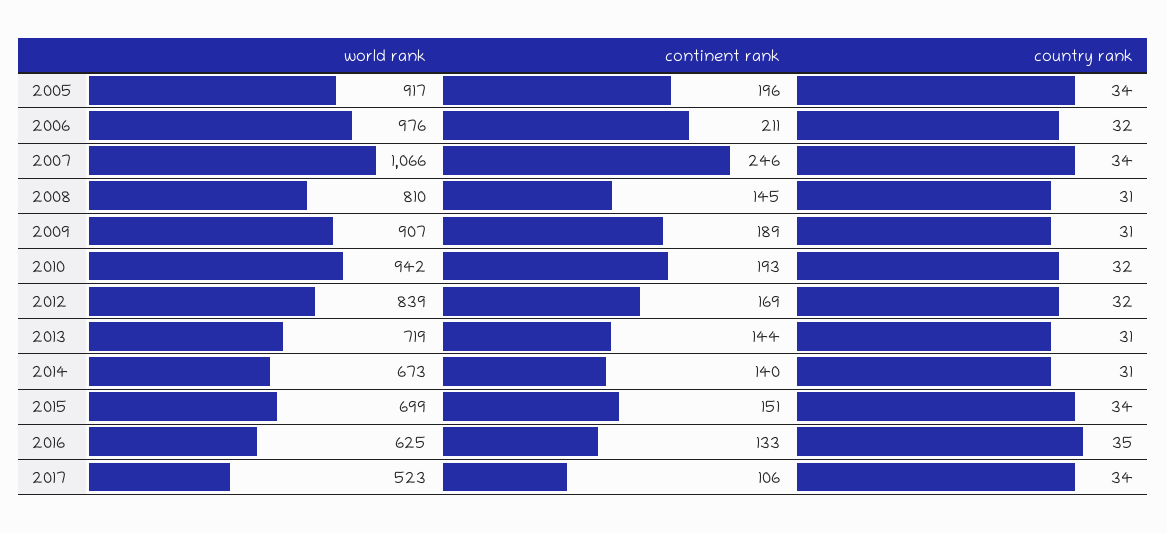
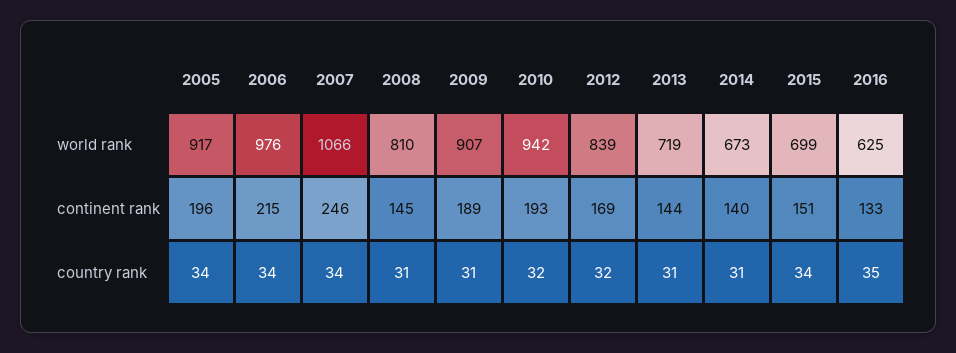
continent rank, 2006: 211 -> 215
country rank, 2006: 32 -> 34
world rank, 2017: 523 -> none
continent rank, 2017: 106 -> none
country rank, 2017: 34 -> none

